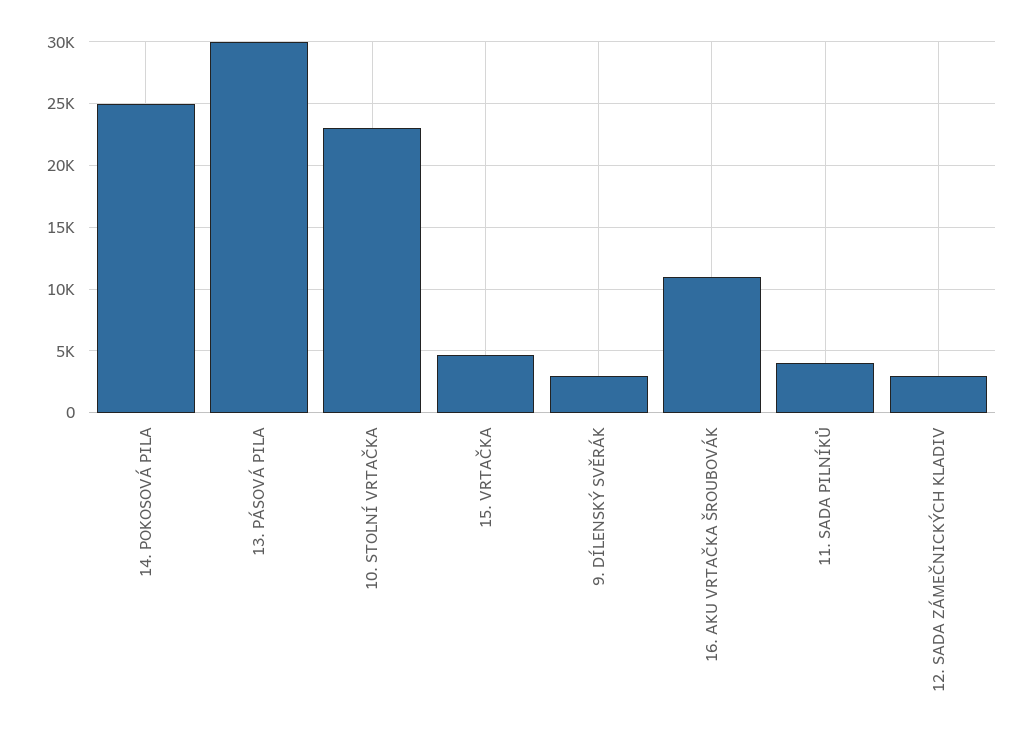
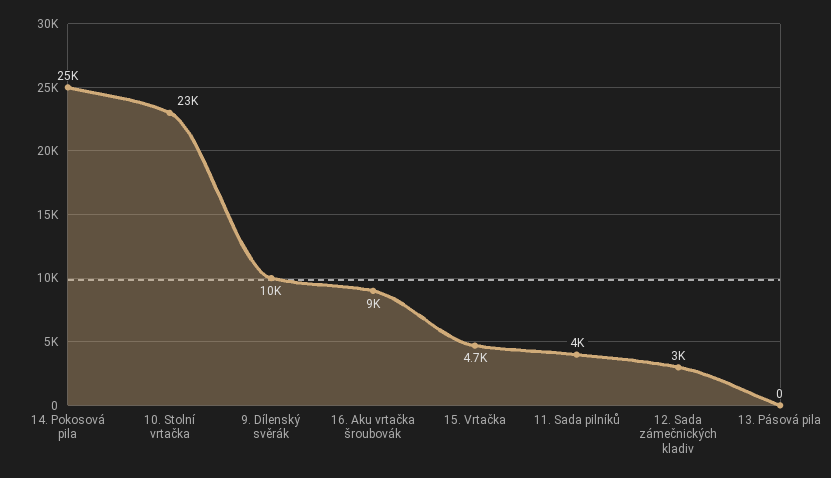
13. PÁSOVÁ PILA: 30000 -> 0
9. DÍLENSKÝ SVĚRÁK: 3000 -> 10000
16. AKU VRTAČKA ŠROUBOVÁK: 11000 -> 9000

